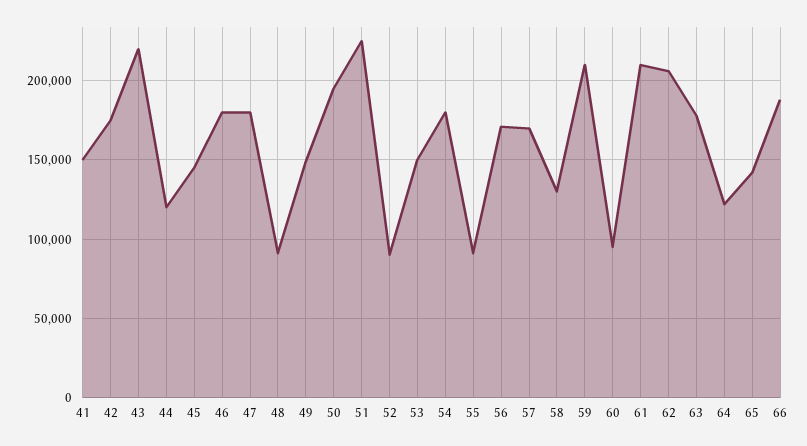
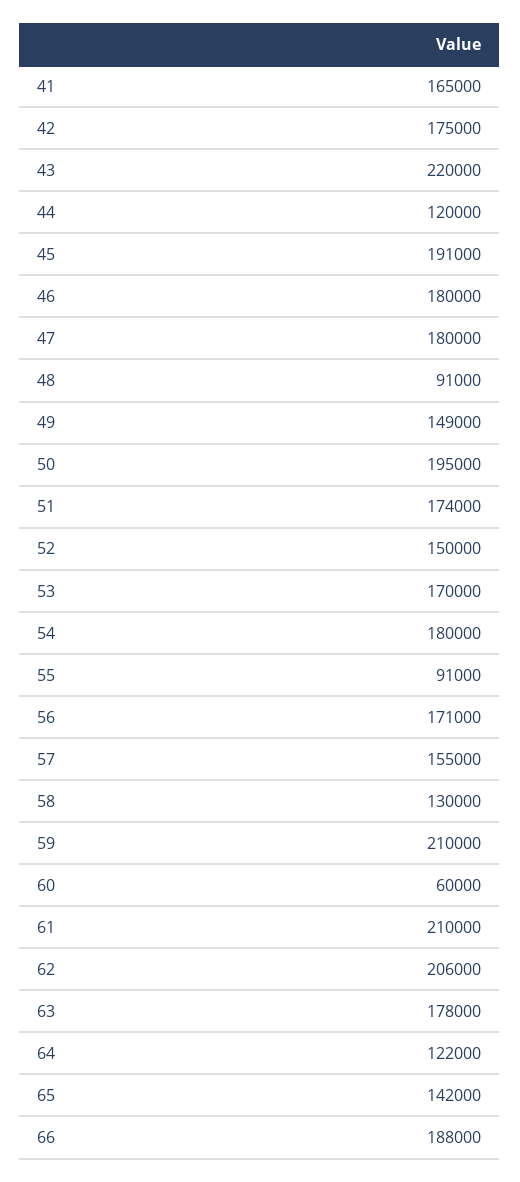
41: 150000 -> 165000
45: 145000 -> 191000
51: 225000 -> 174000
52: 90000 -> 150000
53: 150000 -> 170000
57: 170000 -> 155000
60: 95000 -> 60000

